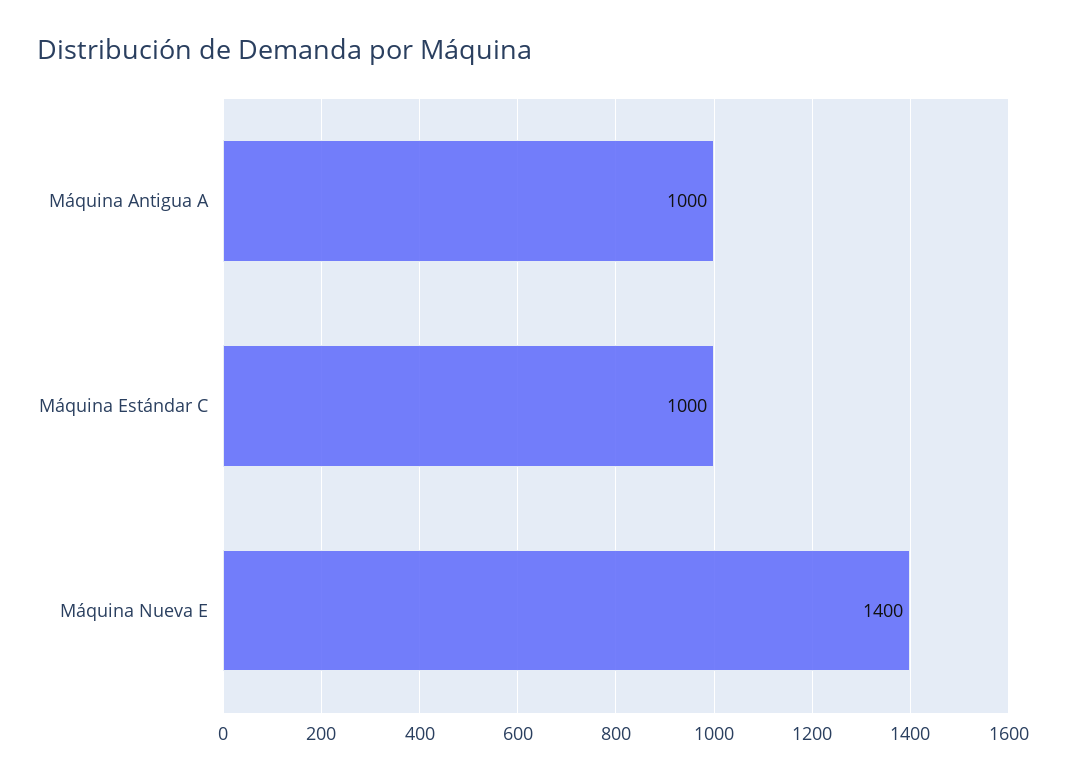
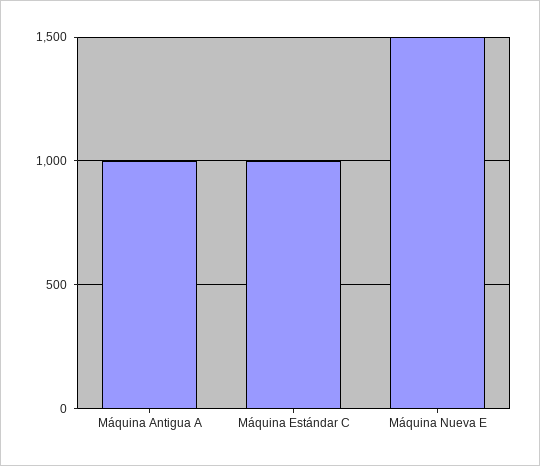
Máquina Nueva E: 1400 -> 1500

